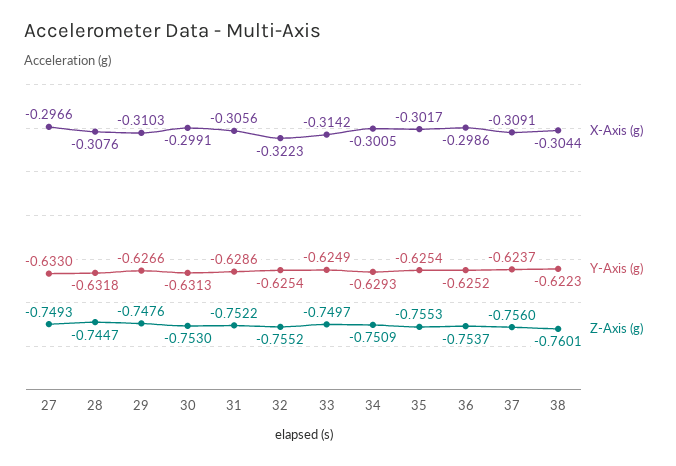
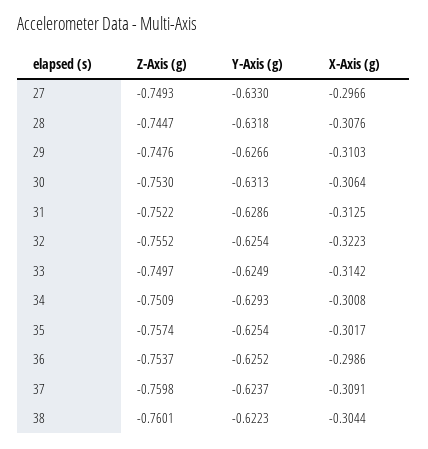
X-Axis (g), 30: -0.2991 -> -0.3064
X-Axis (g), 31: -0.3056 -> -0.3125
X-Axis (g), 34: -0.3005 -> -0.3008
Z-Axis (g), 35: -0.7553 -> -0.7574
Z-Axis (g), 37: -0.756 -> -0.7598

